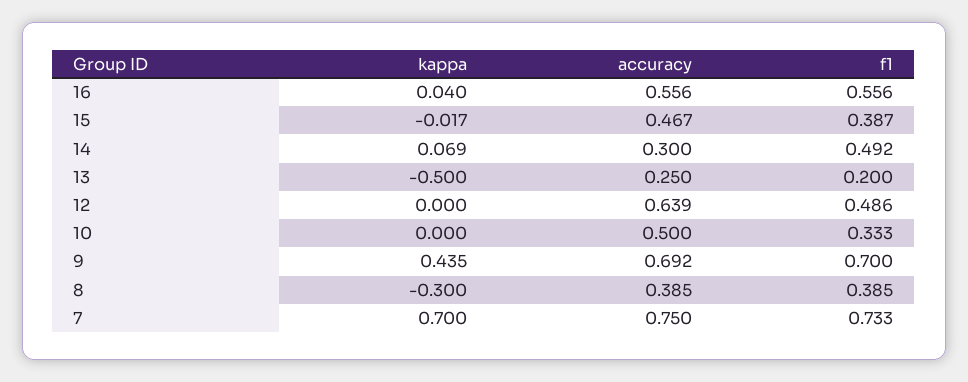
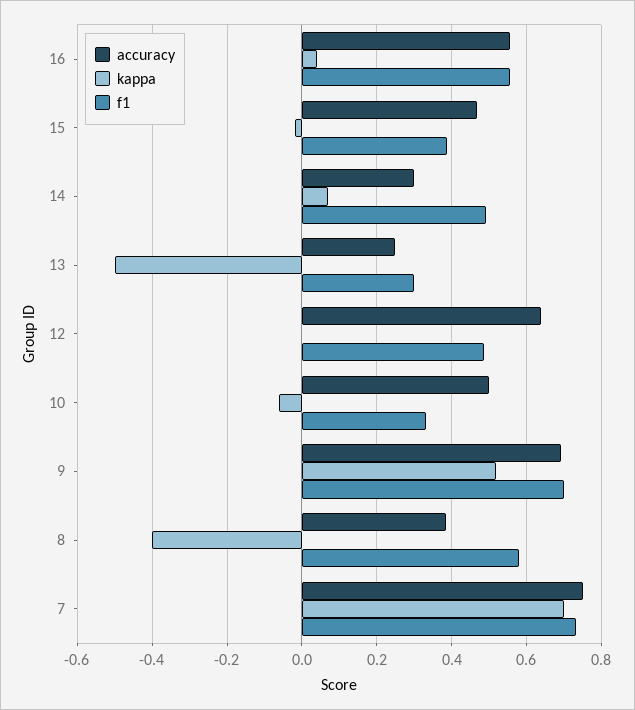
f1, 13: 0.2 -> 0.3
kappa, 10: 0 -> -0.06
kappa, 9: 0.435 -> 0.52
kappa, 8: -0.3 -> -0.4
f1, 8: 0.385 -> 0.58

